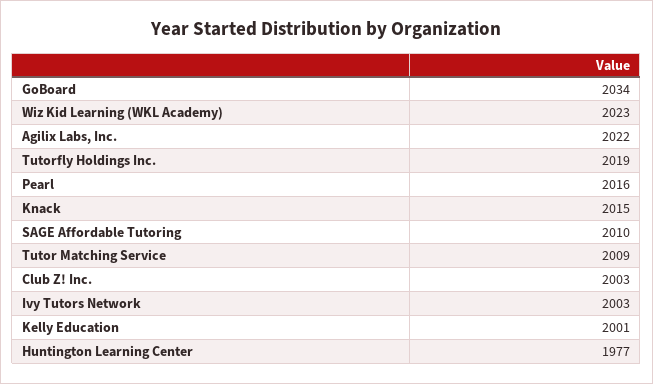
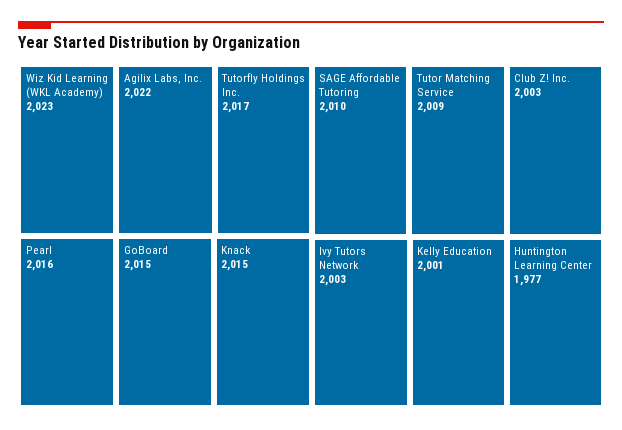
GoBoard: 2034 -> 2015
Tutorfly Holdings Inc.: 2019 -> 2017

